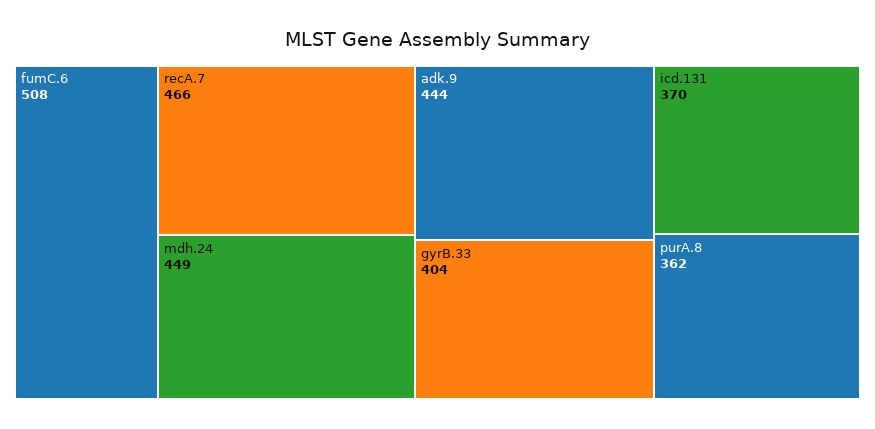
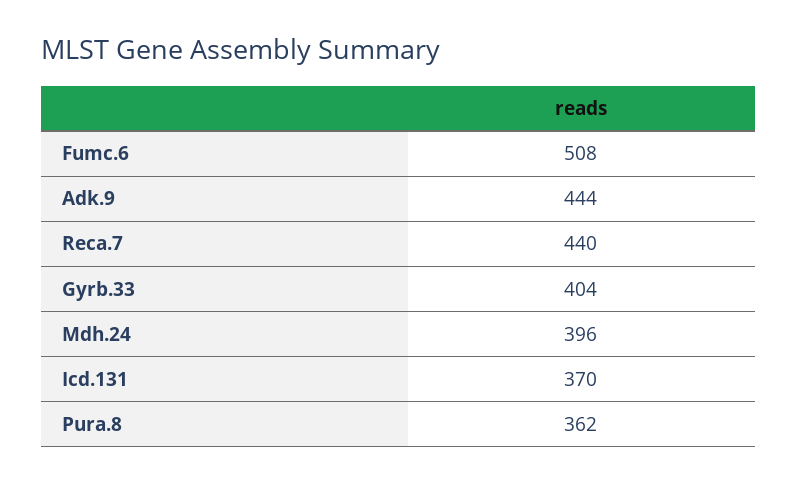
recA.7: 466 -> 440
mdh.24: 449 -> 396

